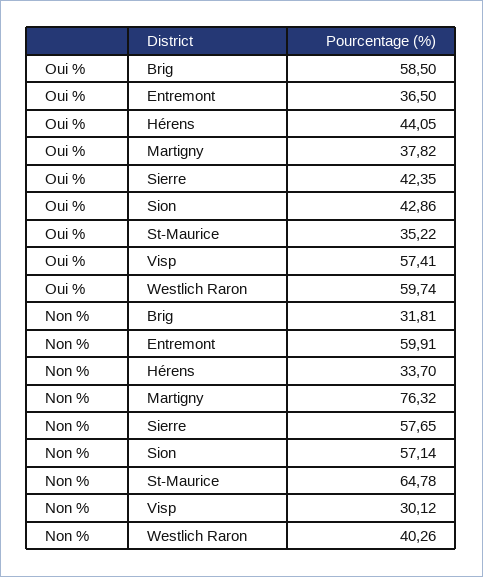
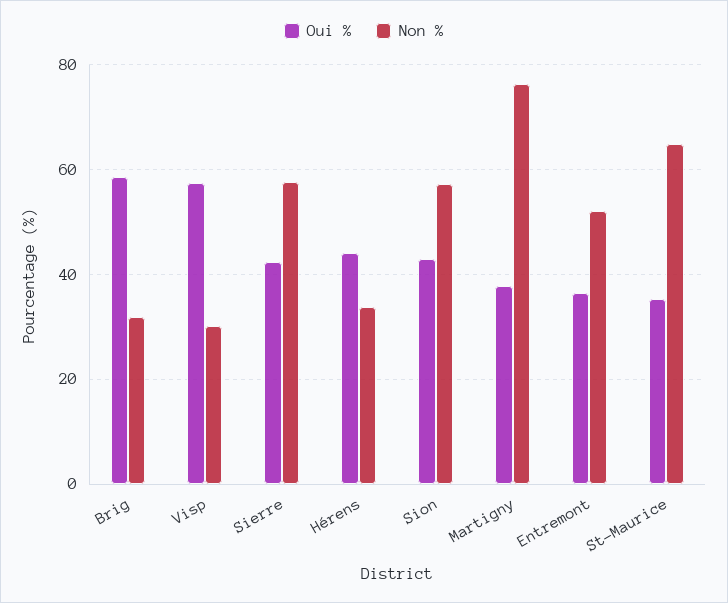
Oui %, Westlich Raron: 59.74 -> none
Non %, Entremont: 59.91 -> 52
Non %, Westlich Raron: 40.26 -> none

